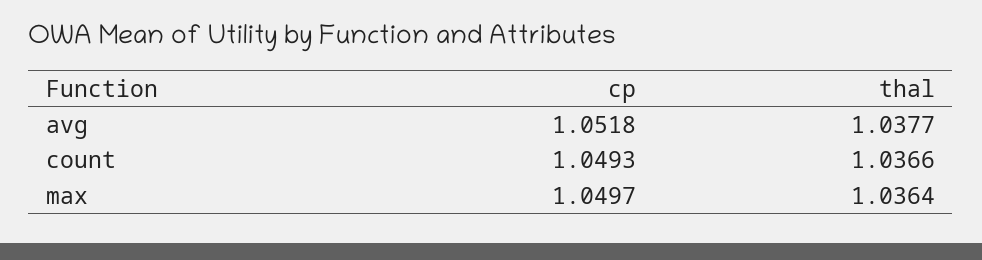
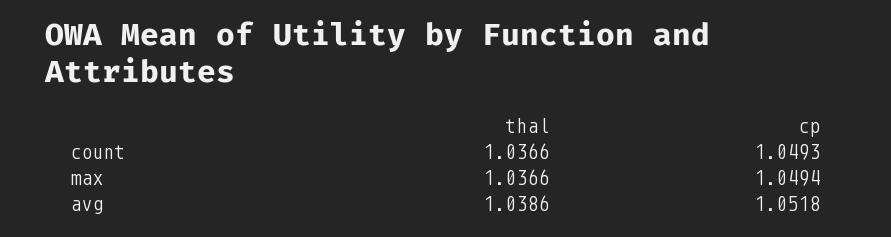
thal, avg: 1.0377 -> 1.0386
cp, max: 1.0497 -> 1.0494
thal, max: 1.0364 -> 1.0366

